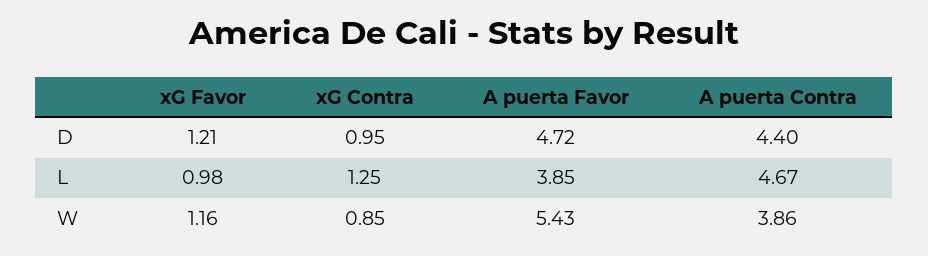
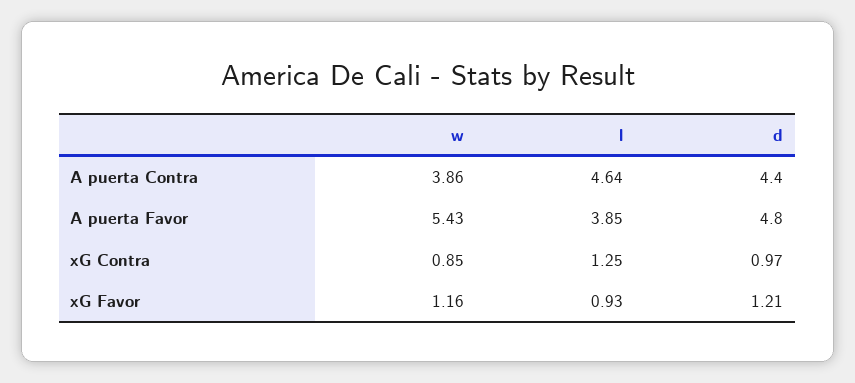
xG Contra, D: 0.95 -> 0.97
A puerta Favor, D: 4.72 -> 4.8
xG Favor, L: 0.98 -> 0.93
A puerta Contra, L: 4.67 -> 4.64

